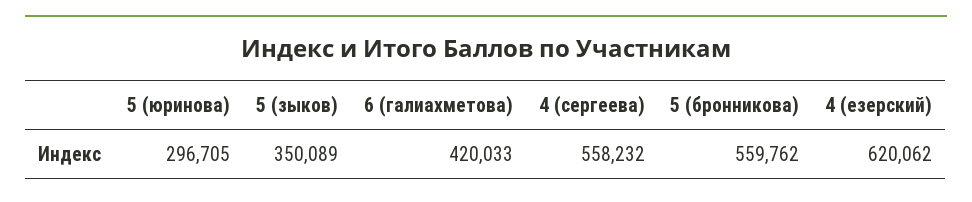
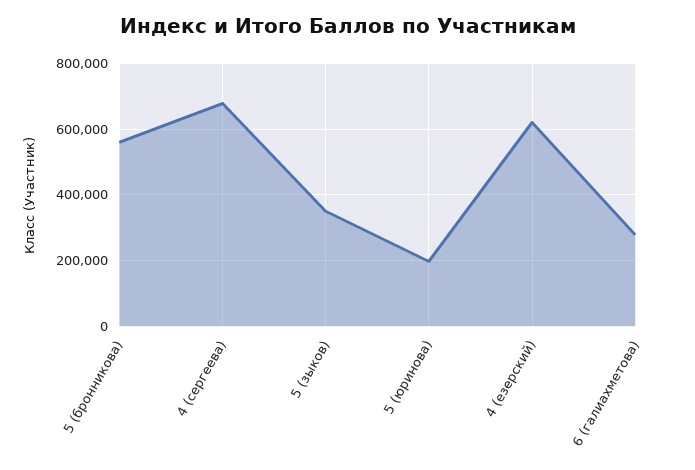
5 (юринова): 296705 -> 200000
6 (галиахметова): 420033 -> 280000
4 (сергеева): 558232 -> 680000

